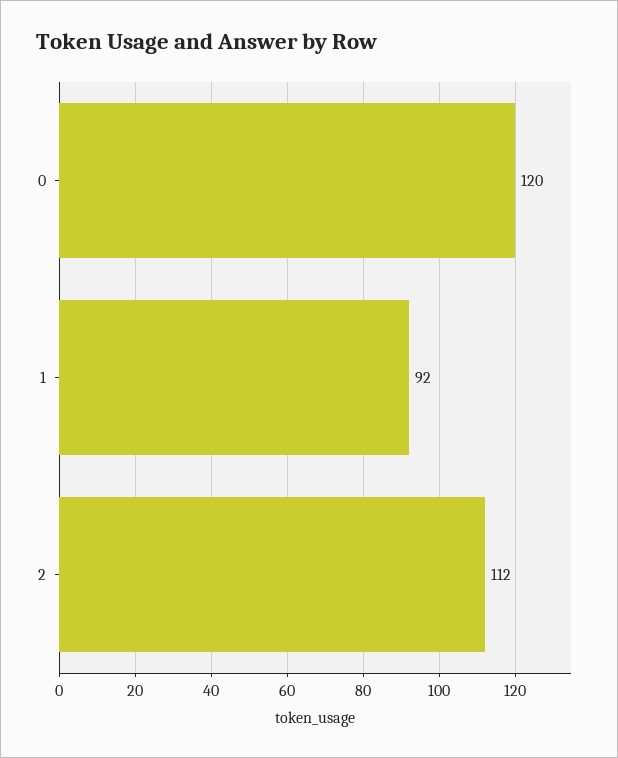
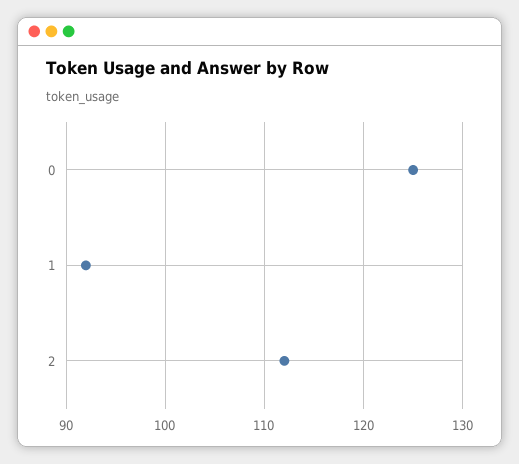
0: 120 -> 125

